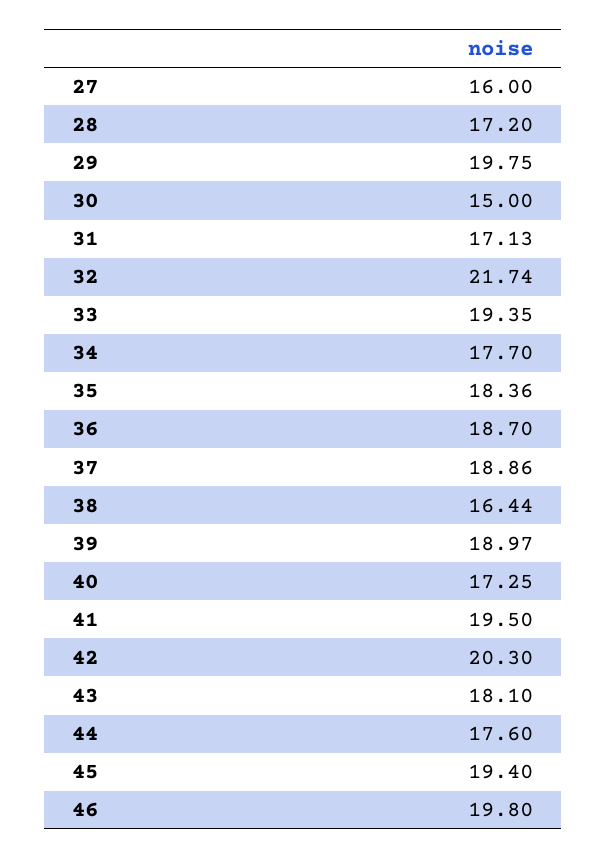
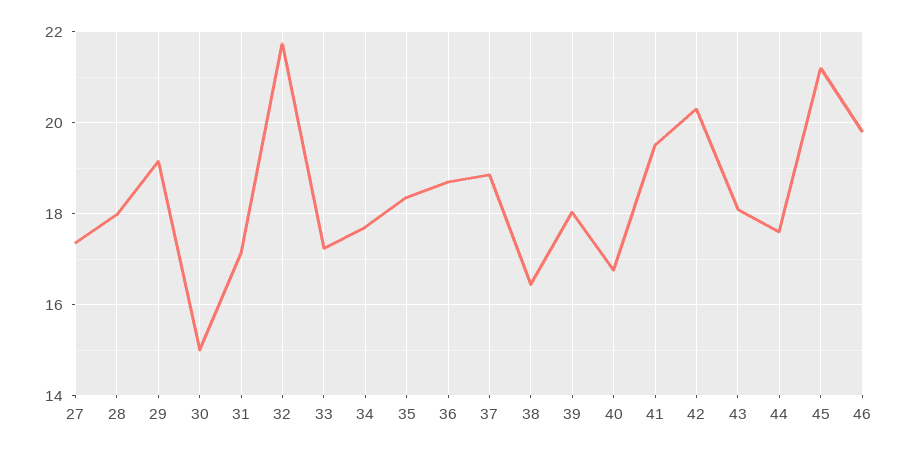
27: 16 -> 17.4
28: 17.2 -> 18
29: 19.75 -> 19.2
33: 19.35 -> 17.2
39: 18.97 -> 18
40: 17.25 -> 16.8
45: 19.4 -> 21.2

